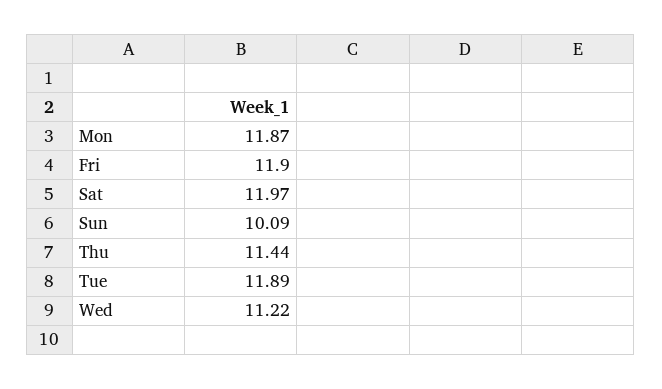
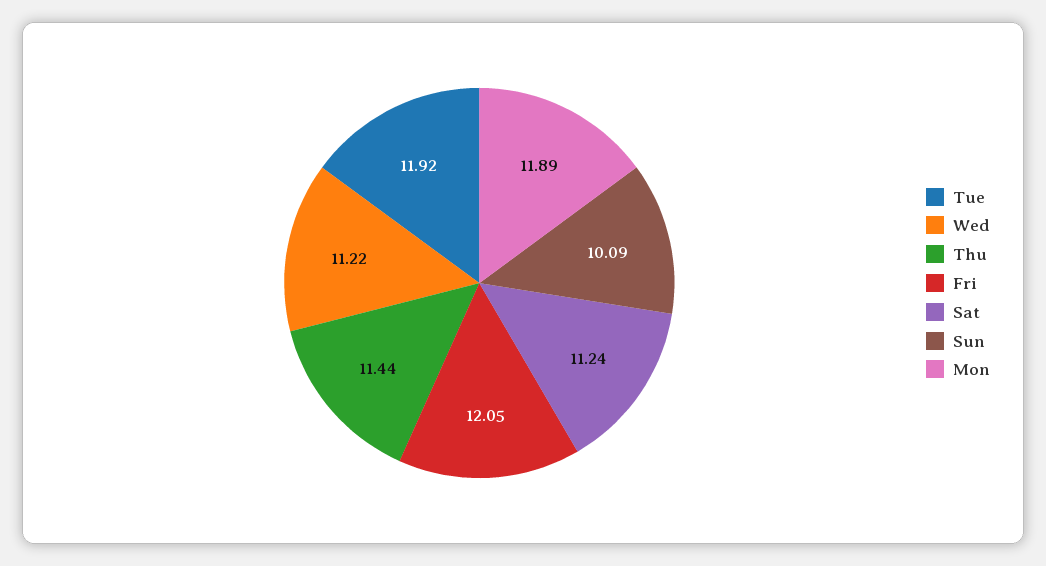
Mon: 11.87 -> 11.89
Fri: 11.9 -> 12.05
Sat: 11.97 -> 11.24
Tue: 11.89 -> 11.92

